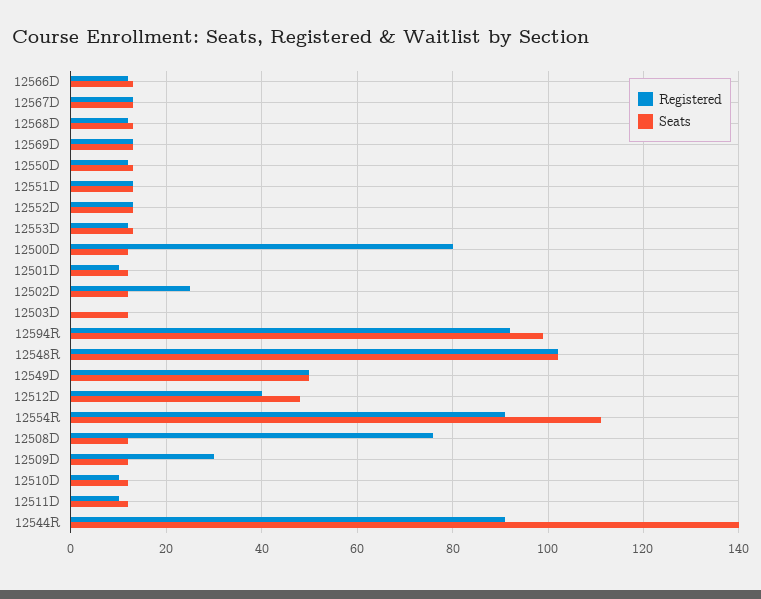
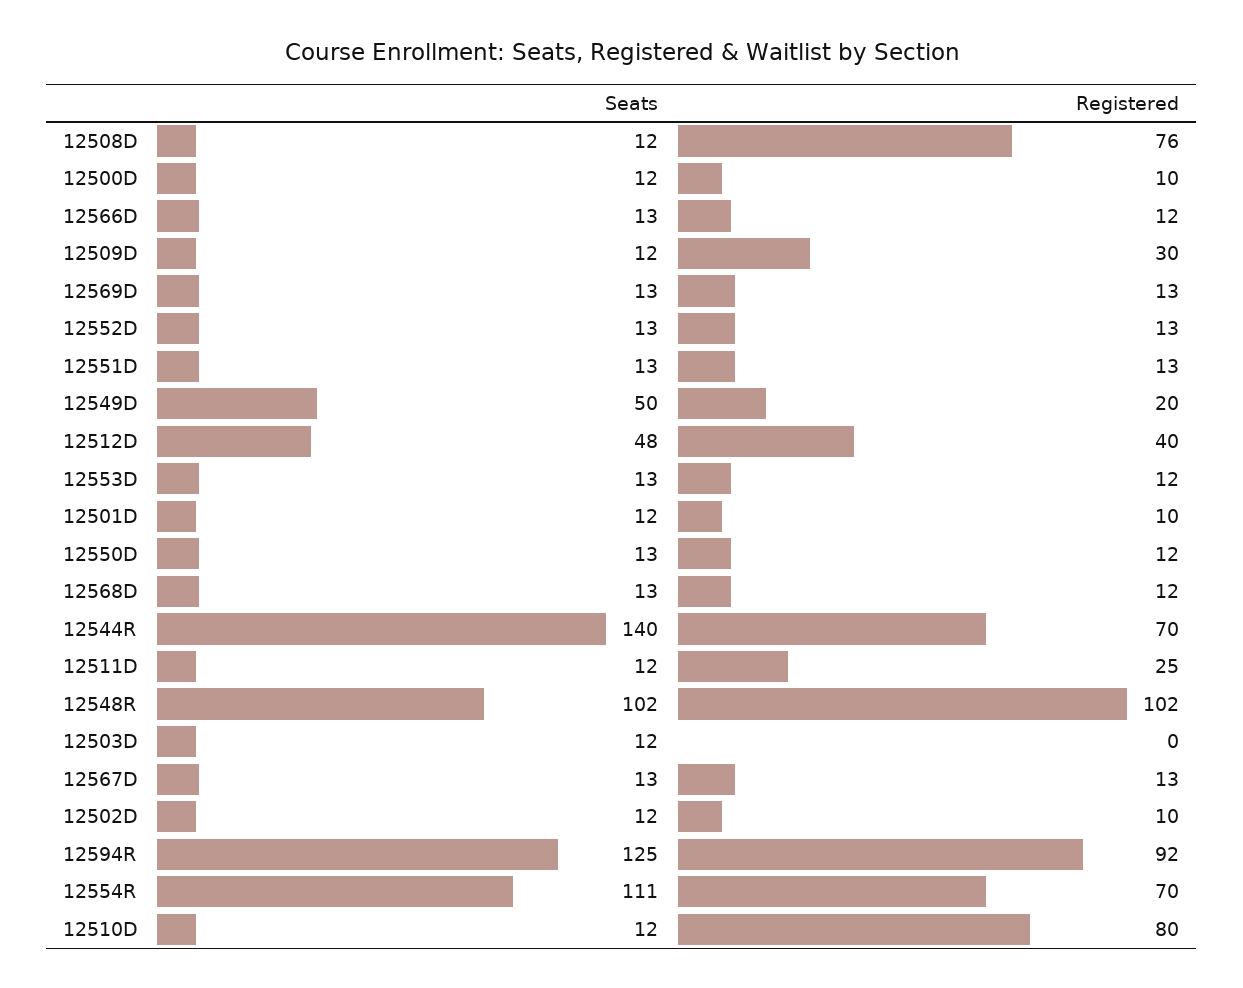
Registered, 12500D: 80 -> 10
Registered, 12502D: 25 -> 10
Seats, 12594R: 100 -> 125
Registered, 12549D: 50 -> 20
Registered, 12554R: 90 -> 70
Registered, 12510D: 10 -> 80
Registered, 12511D: 10 -> 25
Registered, 12544R: 90 -> 70

